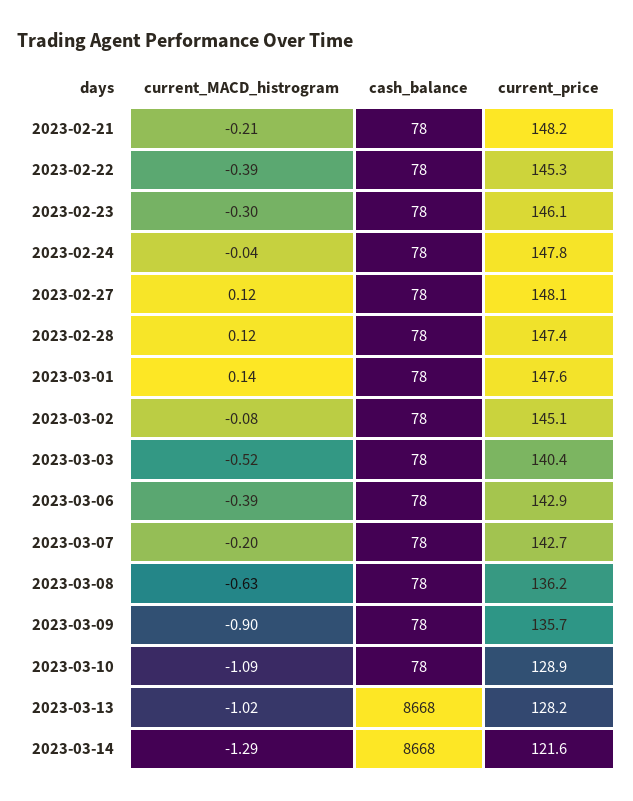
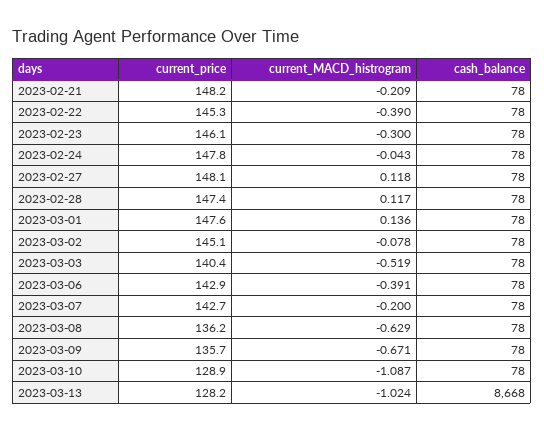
current_MACD_histrogram, 2023-03-09: -0.9 -> -0.671
current_MACD_histrogram, 2023-03-14: -1.29 -> none
cash_balance, 2023-03-14: 8668 -> none
current_price, 2023-03-14: 121.6 -> none

